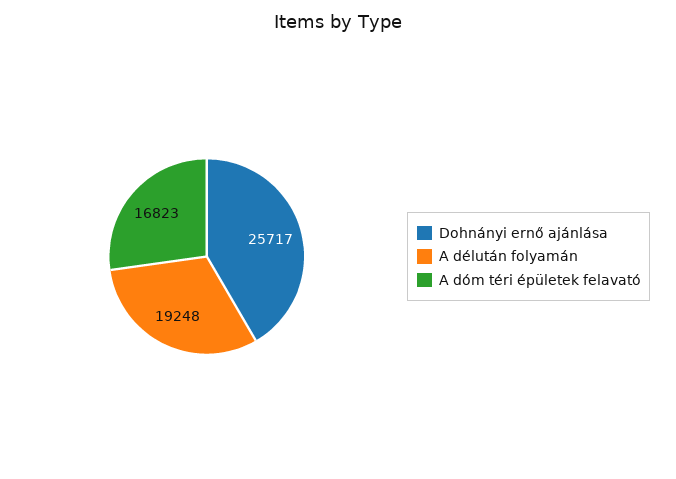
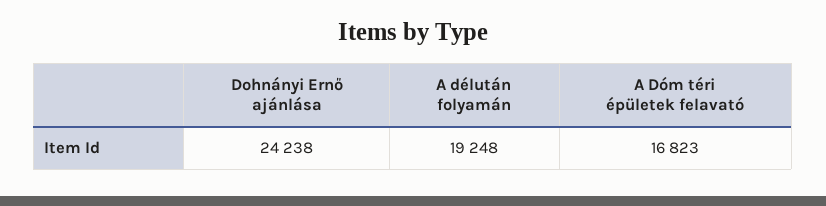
Dohnányi ernő ajánlása: 25717 -> 24238

